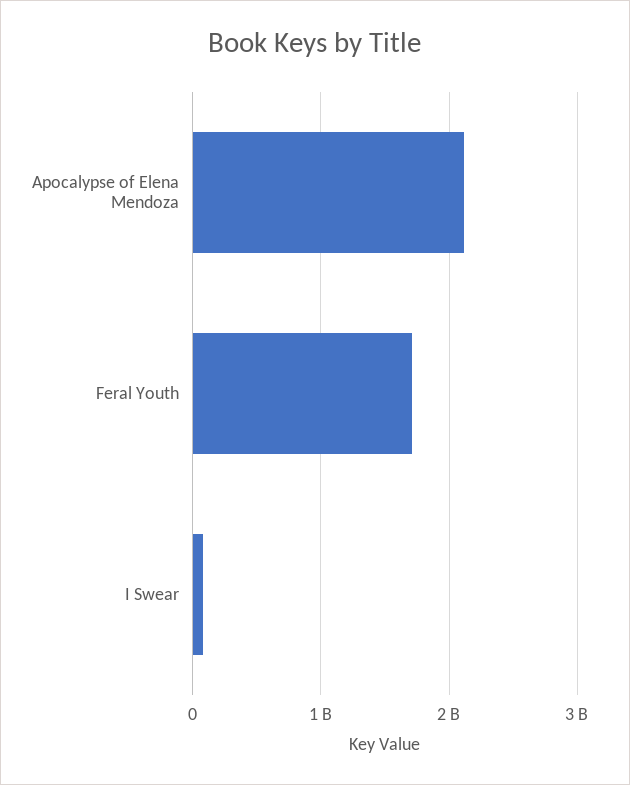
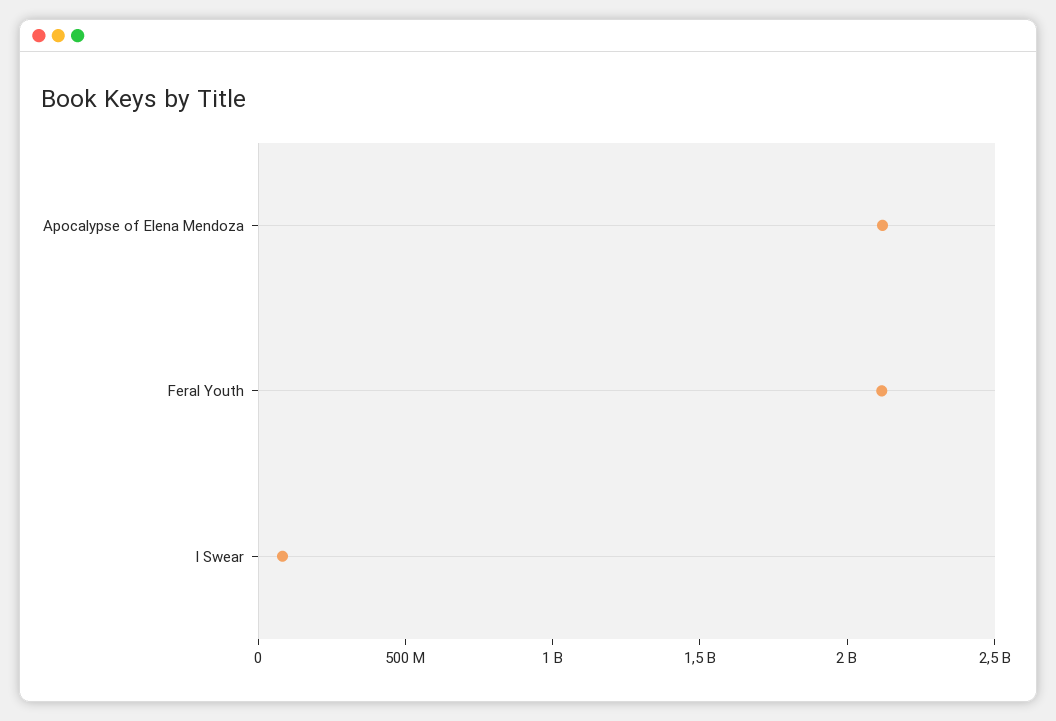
Feral Youth: 1700000000 -> 2100000000

